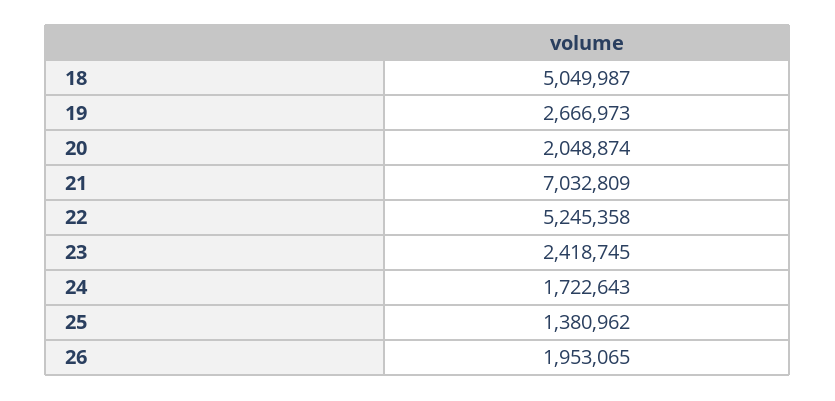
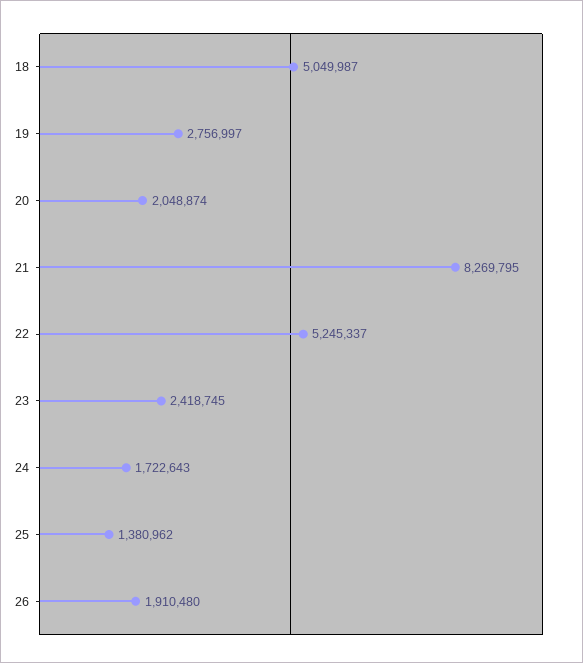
19: 2666973 -> 2756997
21: 7032809 -> 8269795
22: 5245358 -> 5245337
26: 1953065 -> 1910480

